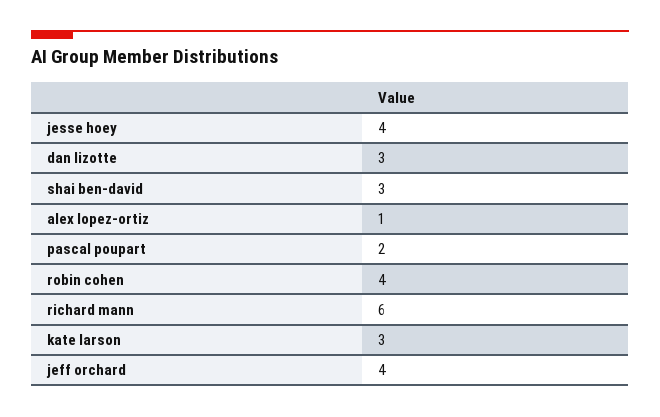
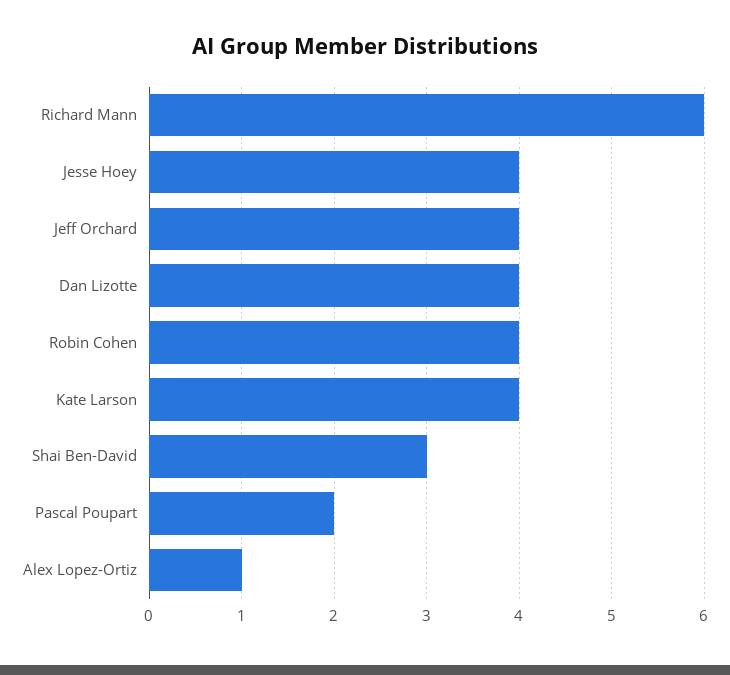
dan lizotte: 3 -> 4
kate larson: 3 -> 4

